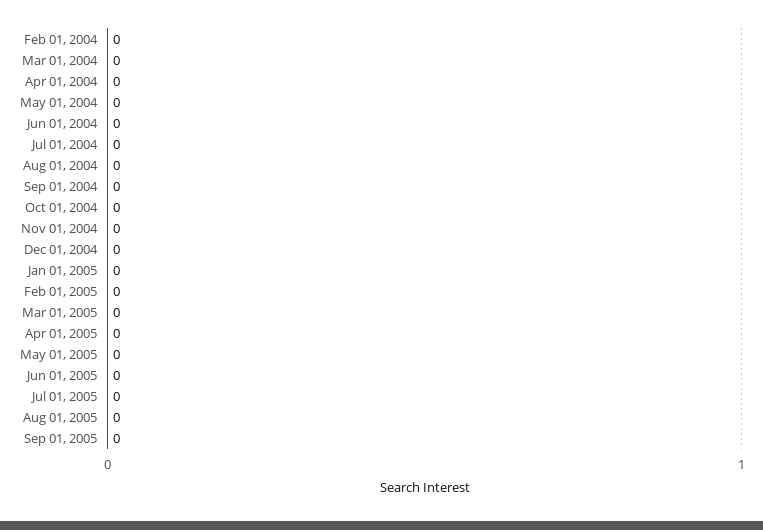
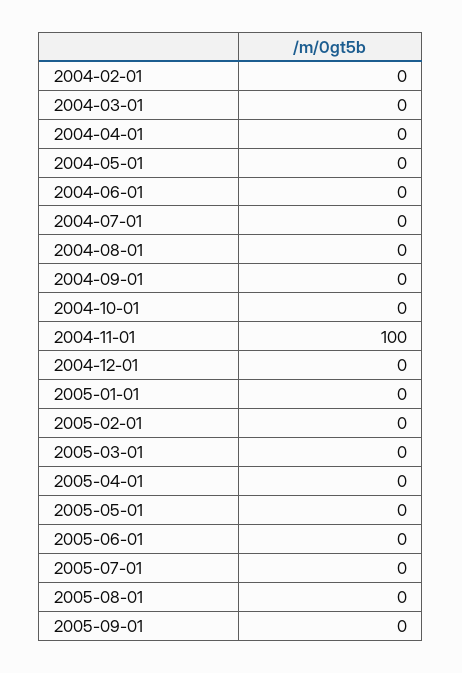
Nov 01, 2004: 0 -> 100

